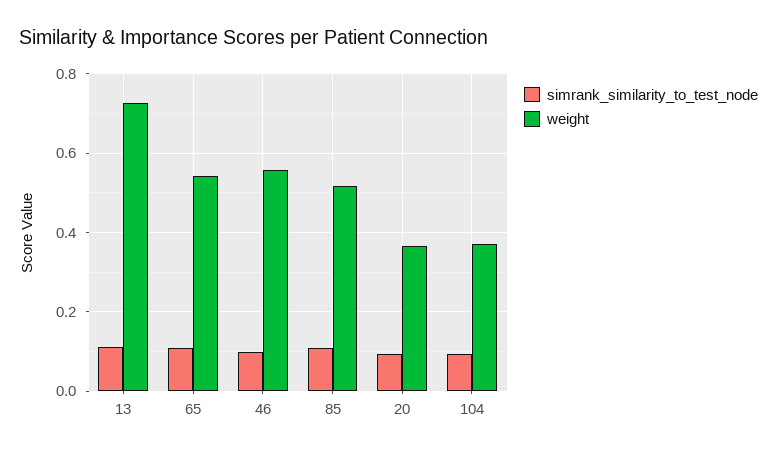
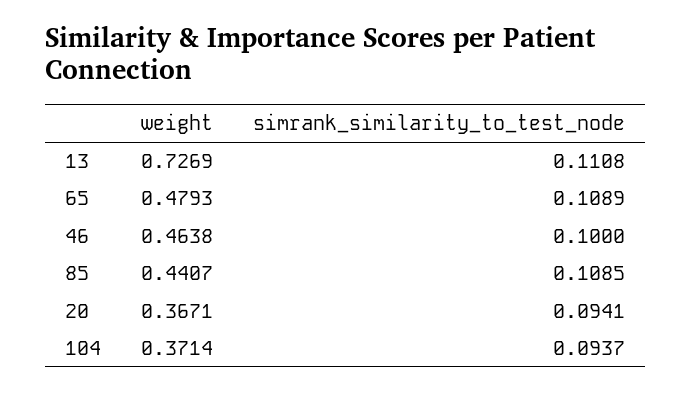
weight, 65: 0.54 -> 0.4793
weight, 46: 0.56 -> 0.4638
weight, 85: 0.52 -> 0.4407

